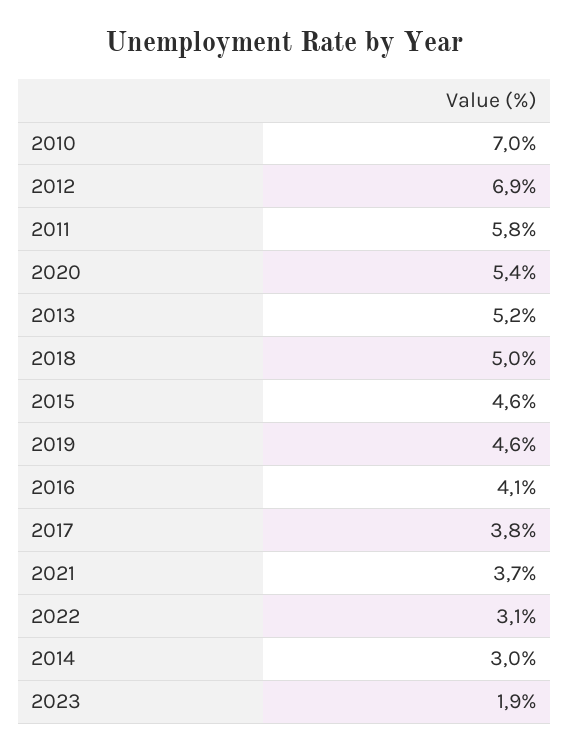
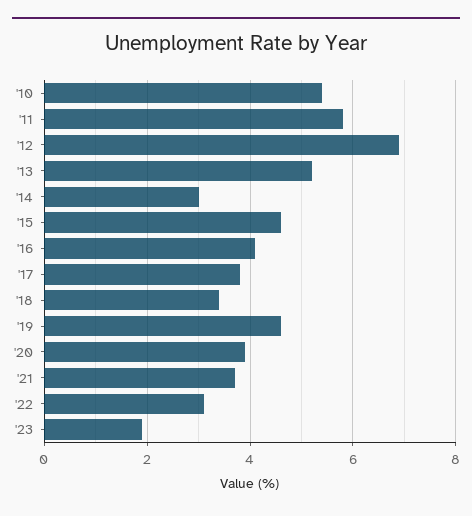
2010: 7 -> 5.5
2020: 5.4 -> 4
2018: 5 -> 3.5

